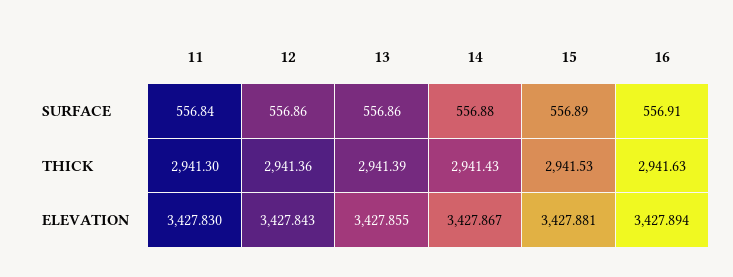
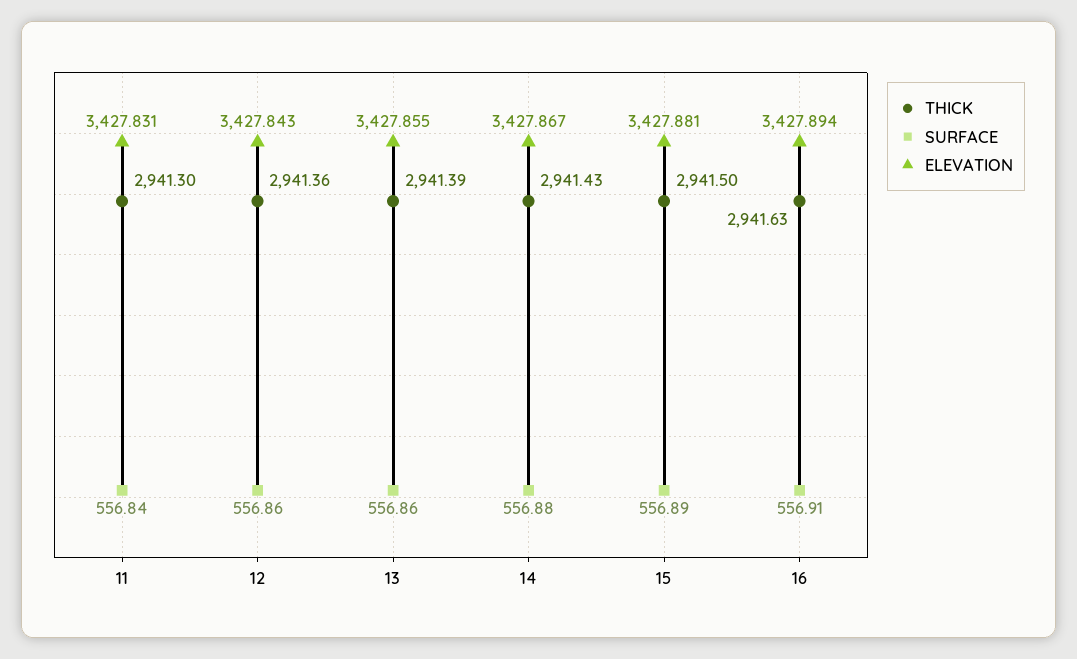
THICK, 15: 2941.53 -> 2941.5
ELEVATION, 11: 3427.83 -> 3427.831

